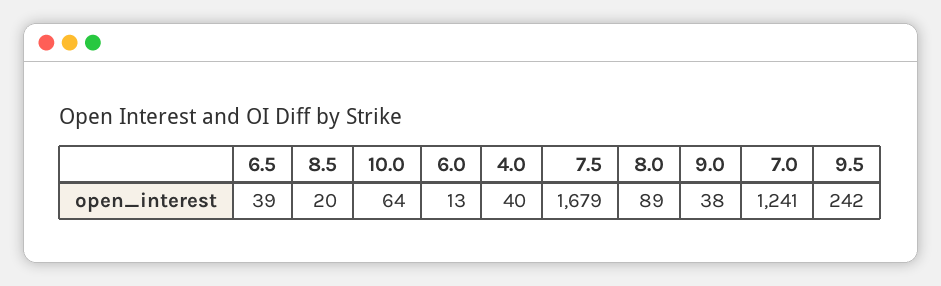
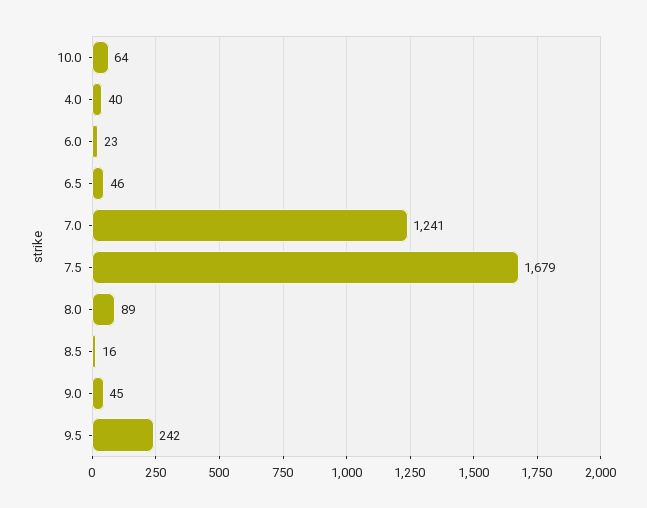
6.5: 39 -> 46
8.5: 20 -> 16
6.0: 13 -> 23
9.0: 38 -> 45

